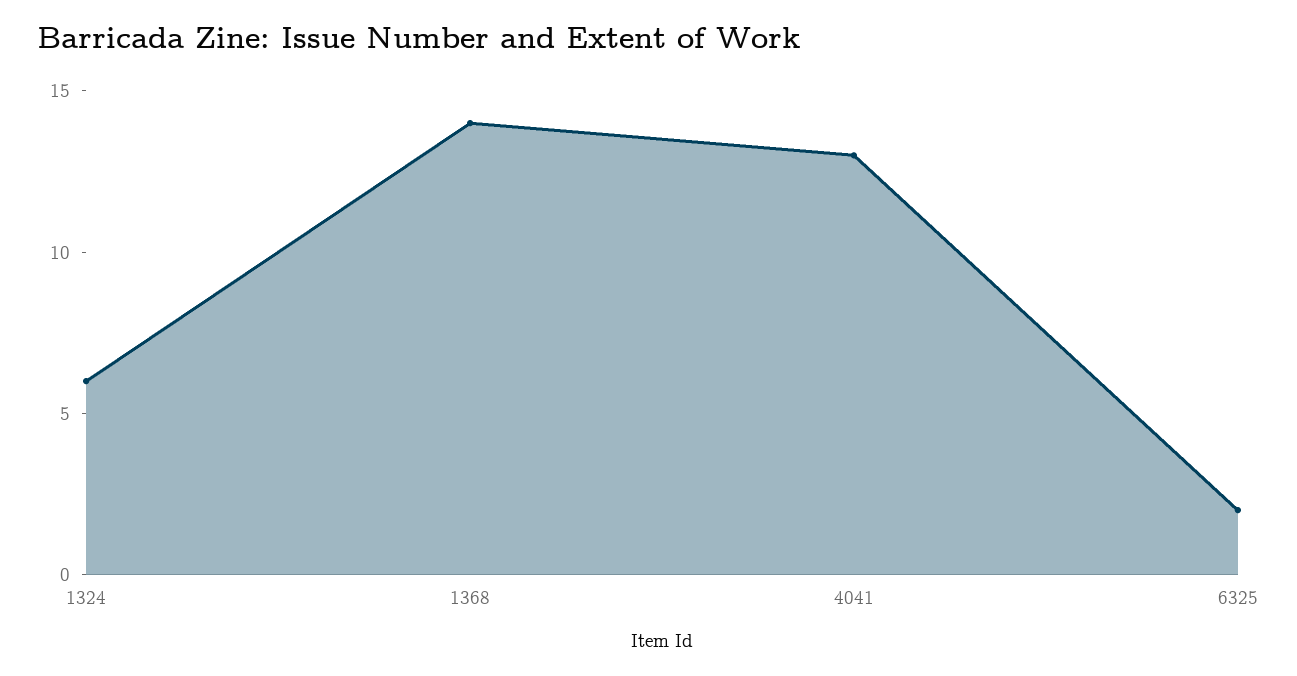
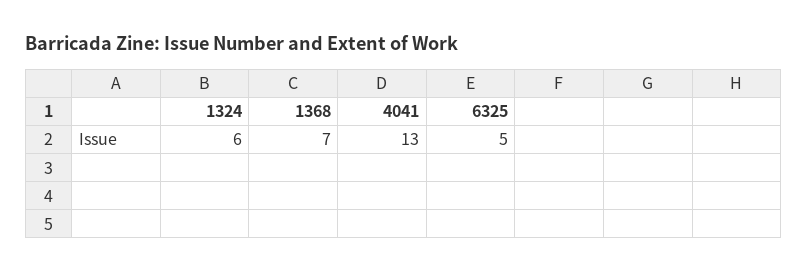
1368: 14 -> 7
6325: 2 -> 5

